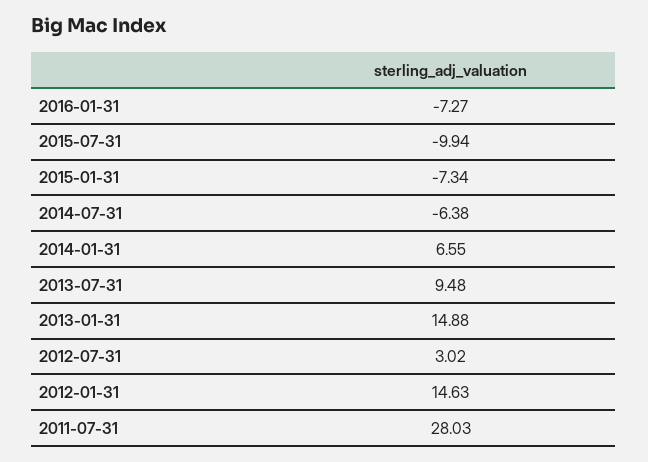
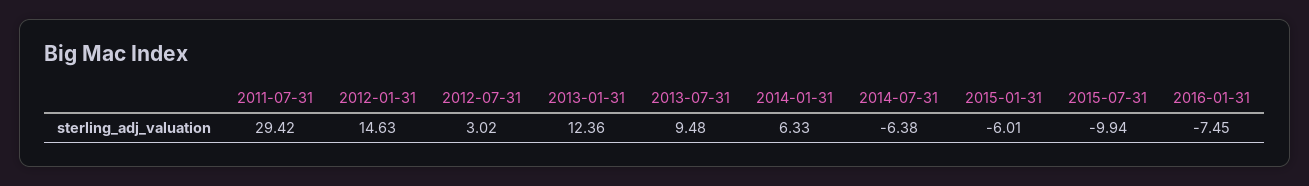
2016-01-31: -7.27 -> -7.45
2015-01-31: -7.34 -> -6.01
2014-01-31: 6.55 -> 6.33
2013-01-31: 14.88 -> 12.36
2011-07-31: 28.03 -> 29.42

